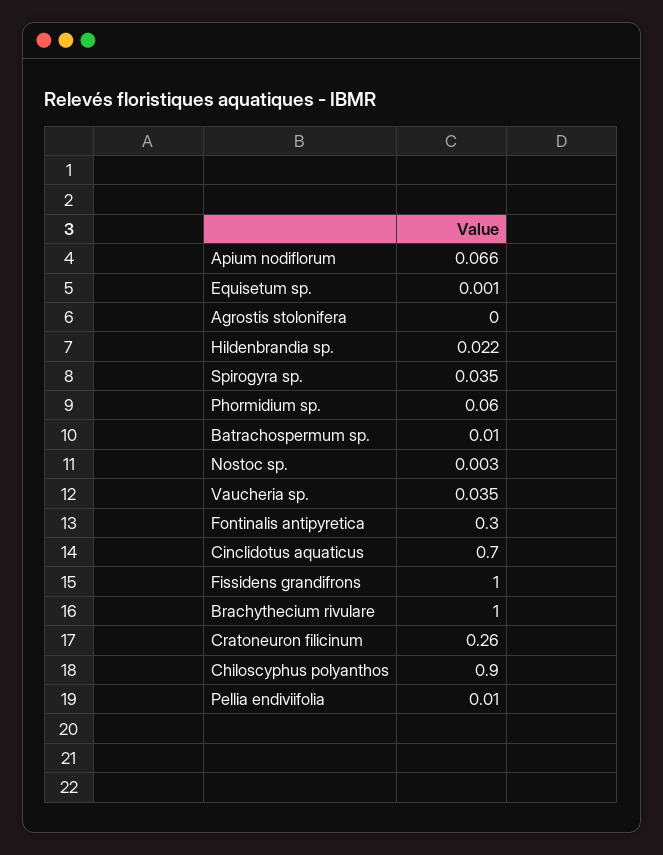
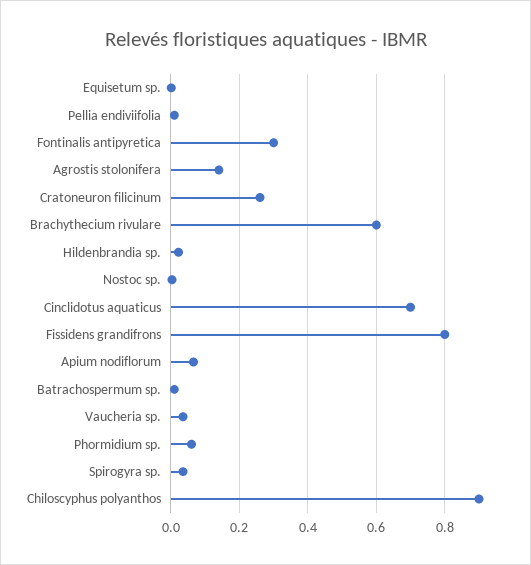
Agrostis stolonifera: 0 -> 0.14
Fissidens grandifrons: 1 -> 0.8
Brachythecium rivulare: 1 -> 0.6

